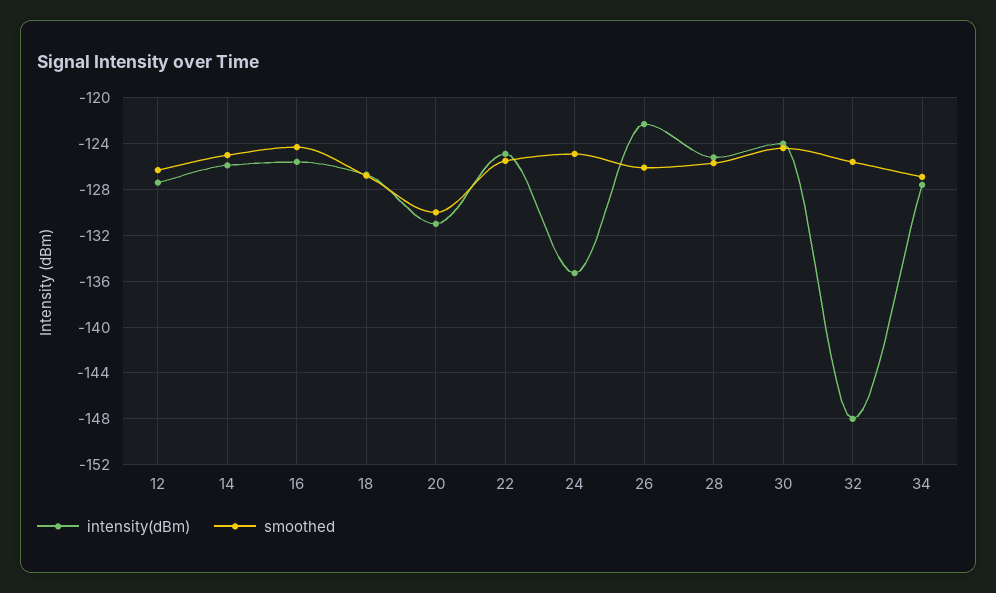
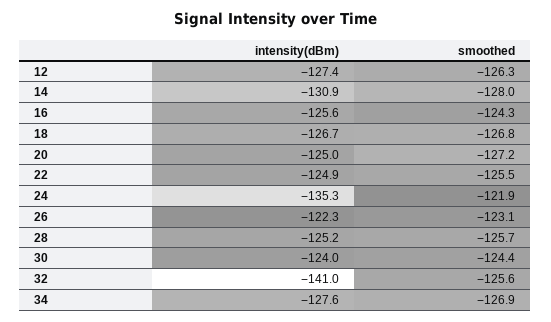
intensity(dBm), 14: -126 -> -130.9
smoothed, 14: -125 -> -128
intensity(dBm), 20: -131 -> -125
smoothed, 20: -130 -> -127.2
smoothed, 24: -125 -> -121.9
smoothed, 26: -126 -> -123.1
intensity(dBm), 32: -148 -> -141

